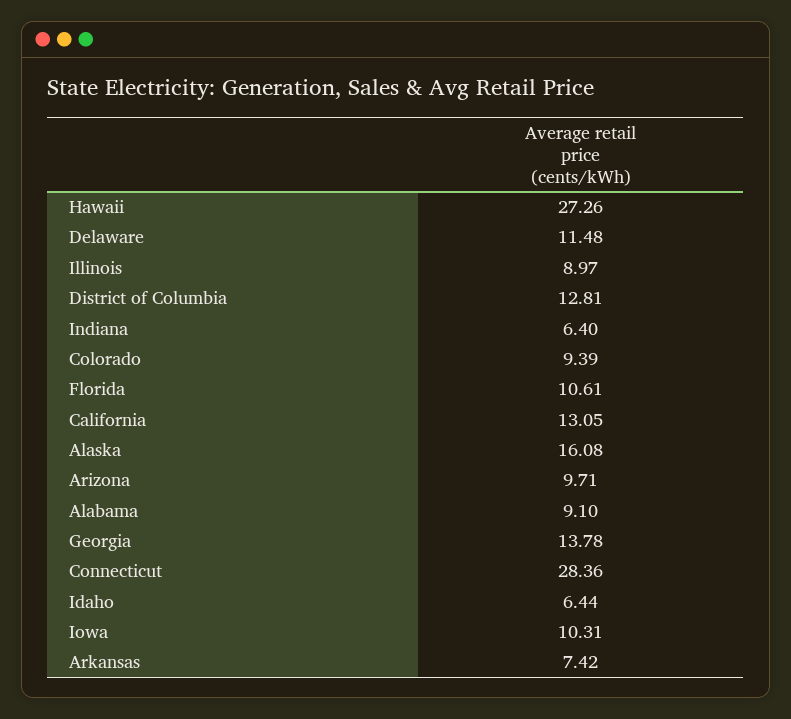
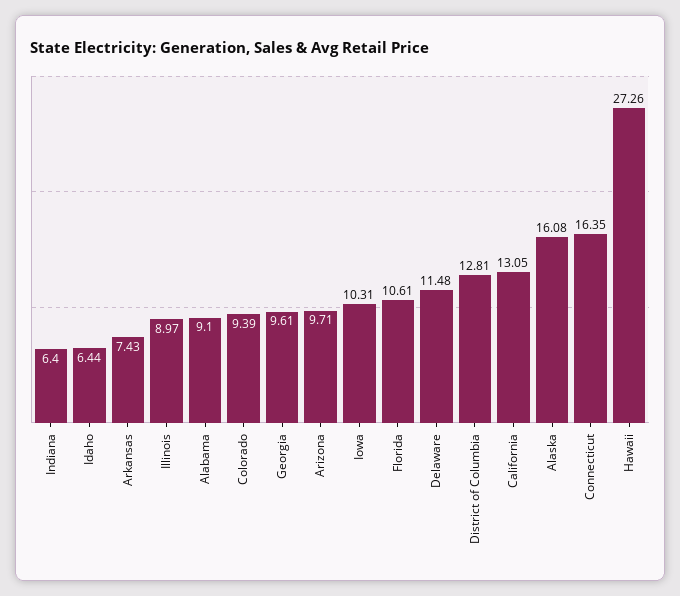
Georgia: 13.78 -> 9.61
Connecticut: 28.36 -> 16.35
Arkansas: 7.42 -> 7.43

